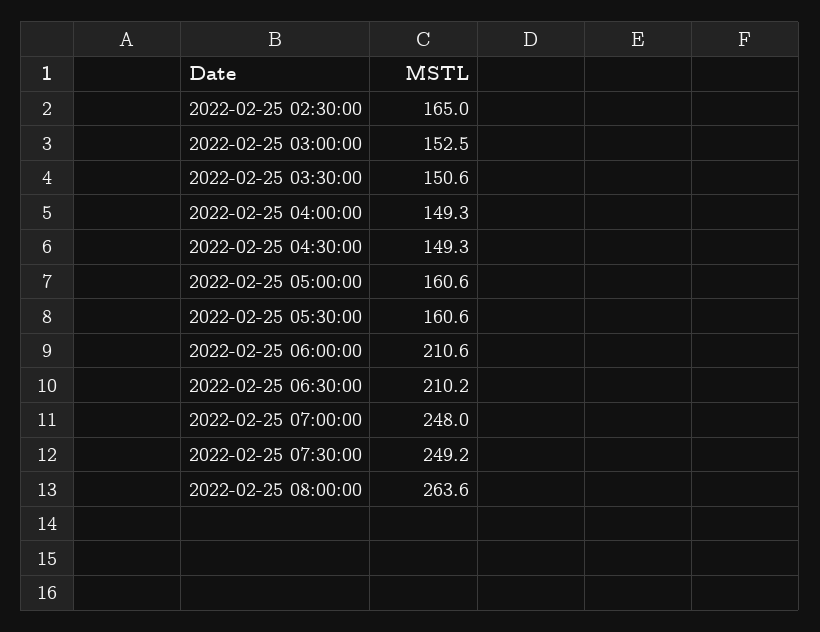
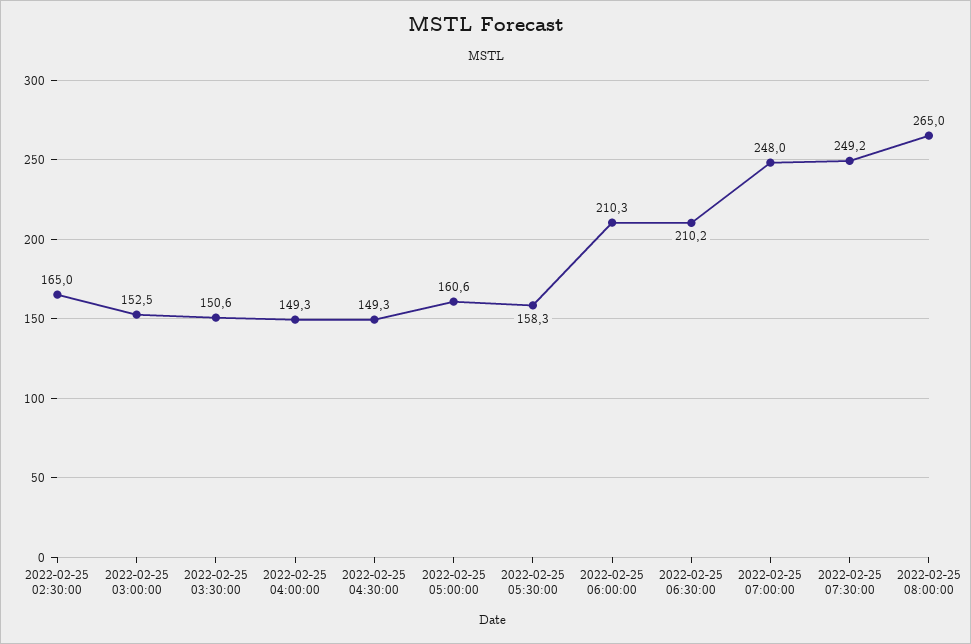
2022-02-25 05:30:00: 160.6 -> 158.3
2022-02-25 06:00:00: 210.6 -> 210.3
2022-02-25 08:00:00: 263.6 -> 265

